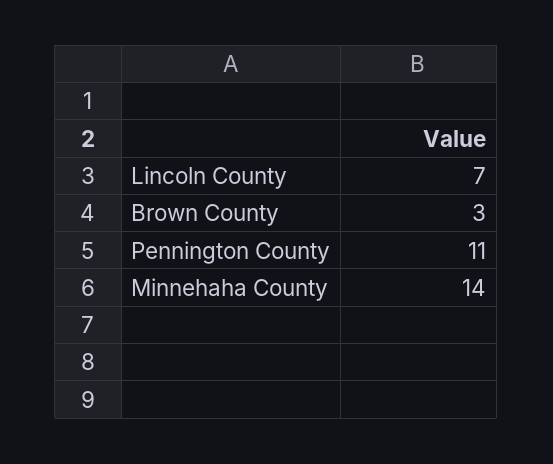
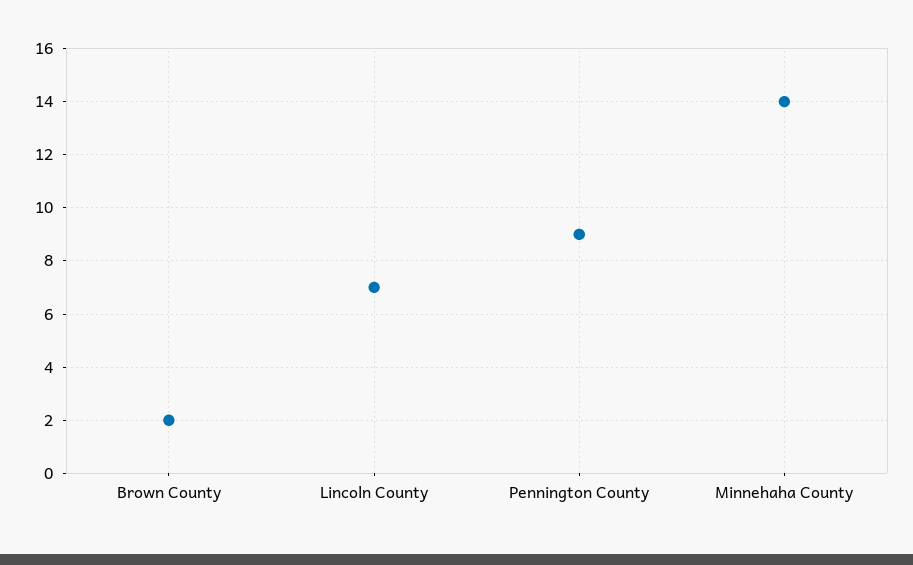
Brown County: 3 -> 2
Pennington County: 11 -> 9

